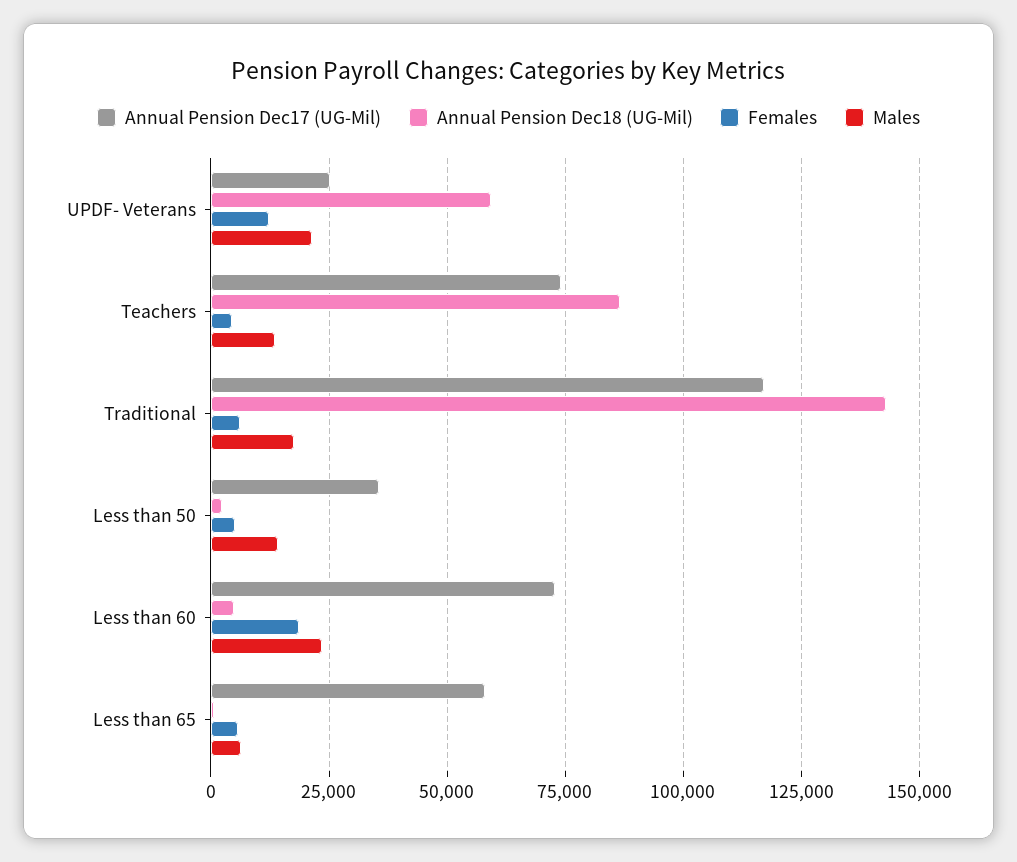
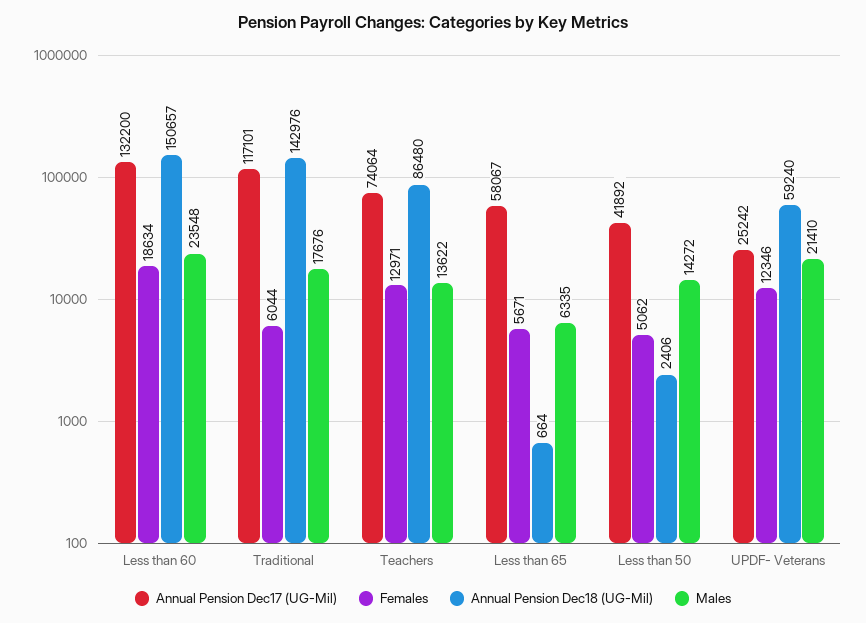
Females, Teachers: 5000 -> 12971
Annual Pension Dec17 (UG-Mil), Less than 50: 35000 -> 41892
Annual Pension Dec17 (UG-Mil), Less than 60: 72500 -> 132200
Annual Pension Dec18 (UG-Mil), Less than 60: 5000 -> 150657

